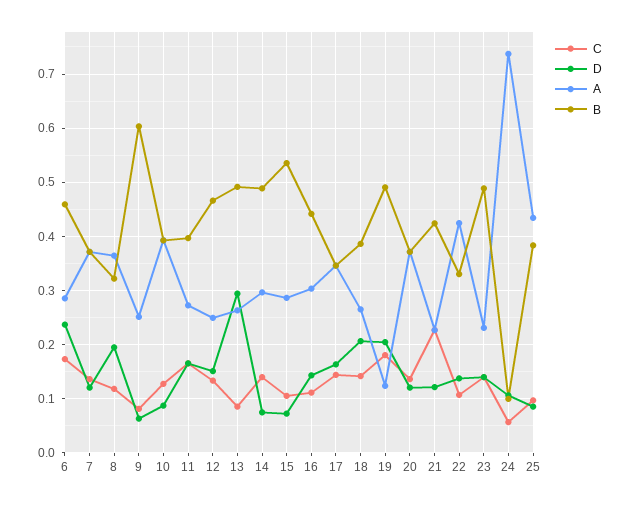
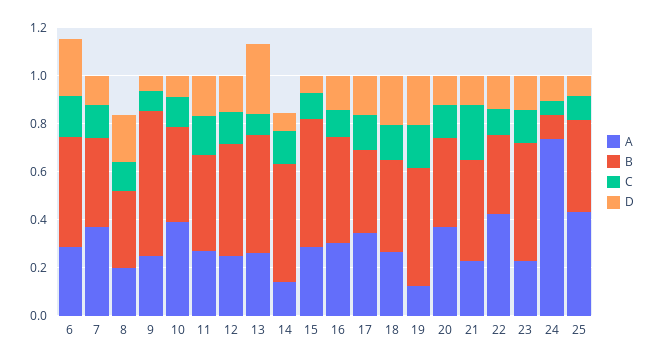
A, 8: 0.36 -> 0.2
A, 14: 0.3 -> 0.15

